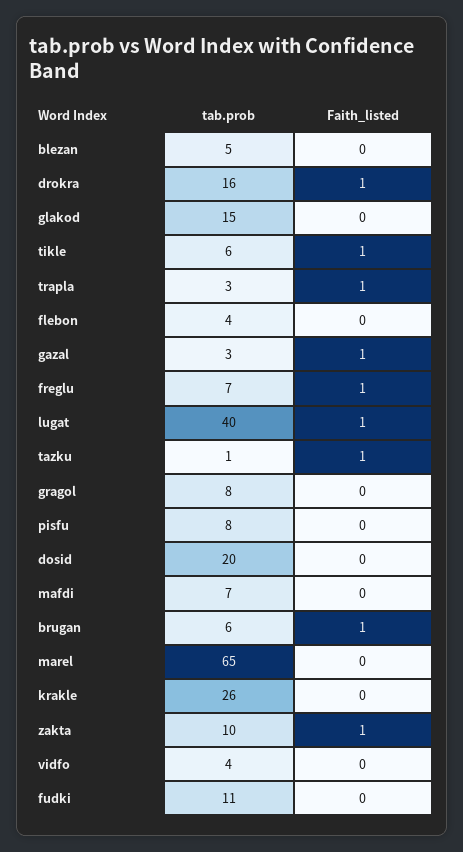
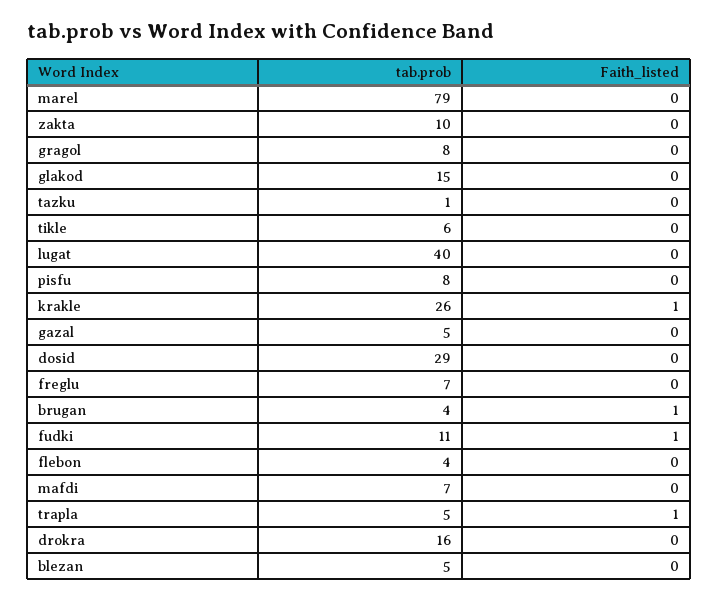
Faith_listed, drokra: 1 -> 0
Faith_listed, tikle: 1 -> 0
tab.prob, trapla: 3 -> 5
tab.prob, gazal: 3 -> 5
Faith_listed, gazal: 1 -> 0
Faith_listed, freglu: 1 -> 0
Faith_listed, lugat: 1 -> 0
Faith_listed, tazku: 1 -> 0
tab.prob, dosid: 20 -> 29
tab.prob, brugan: 6 -> 4
tab.prob, marel: 65 -> 79
Faith_listed, krakle: 0 -> 1
Faith_listed, zakta: 1 -> 0
tab.prob, vidfo: 4 -> none
Faith_listed, vidfo: 0 -> none
Faith_listed, fudki: 0 -> 1

